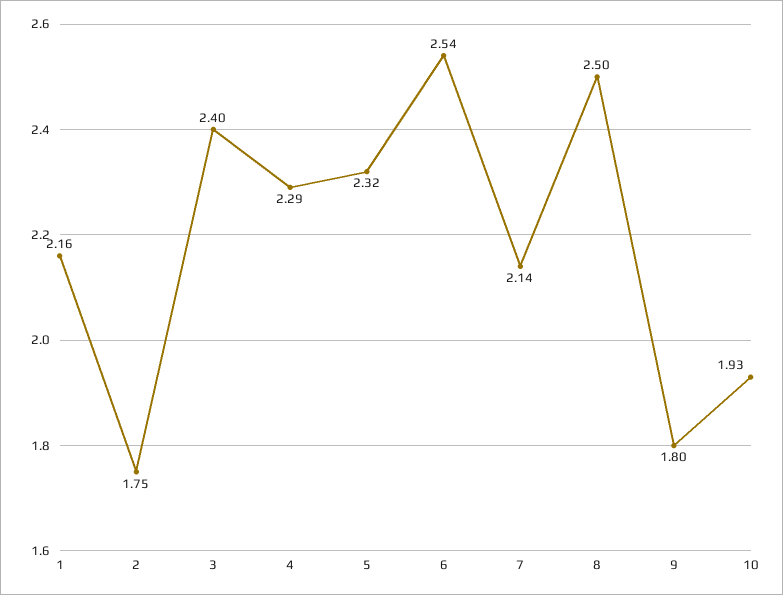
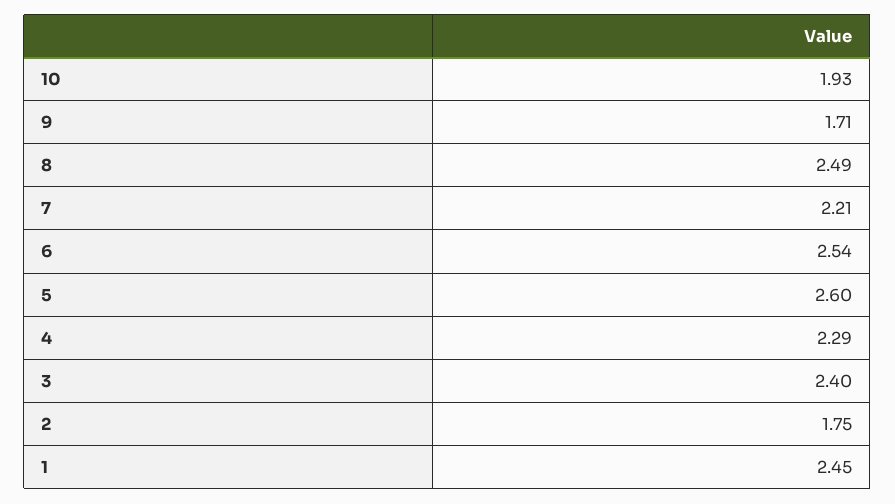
1: 2.16 -> 2.45
5: 2.32 -> 2.6
7: 2.14 -> 2.21
8: 2.5 -> 2.49
9: 1.8 -> 1.71

